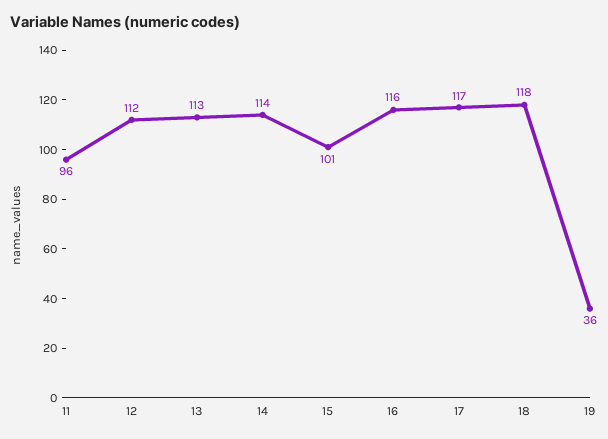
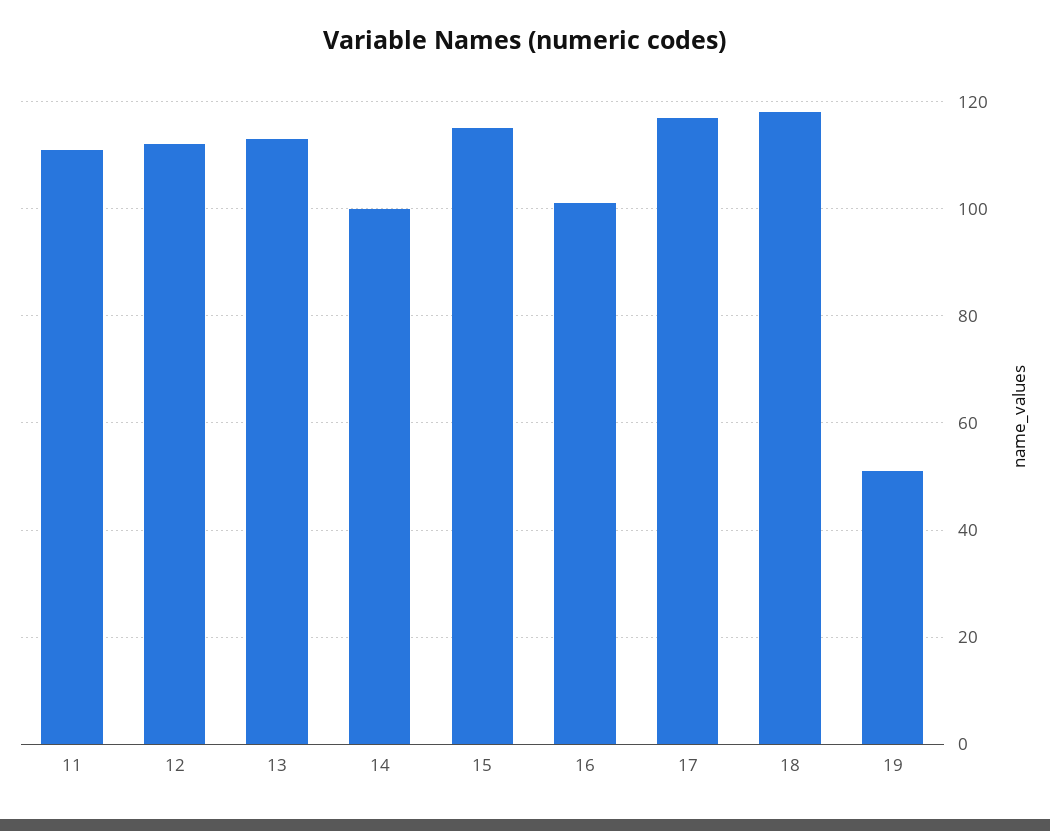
11: 96 -> 110
14: 114 -> 100
15: 101 -> 115
16: 116 -> 100
19: 36 -> 50

